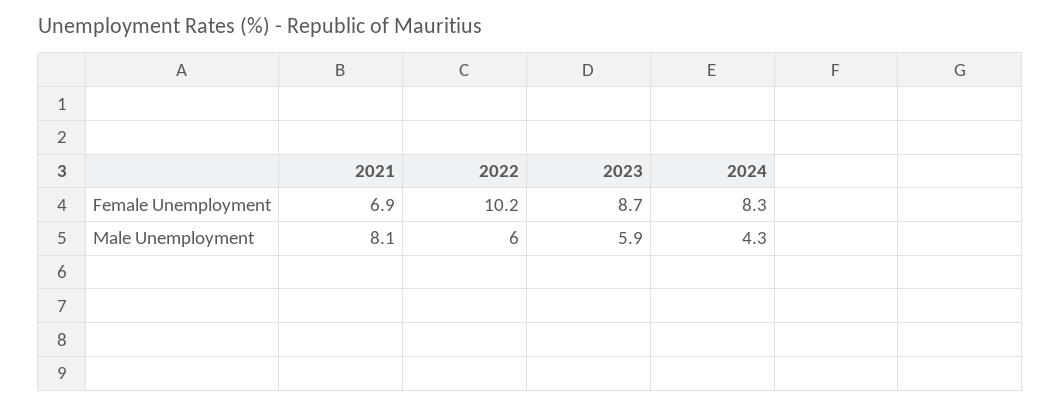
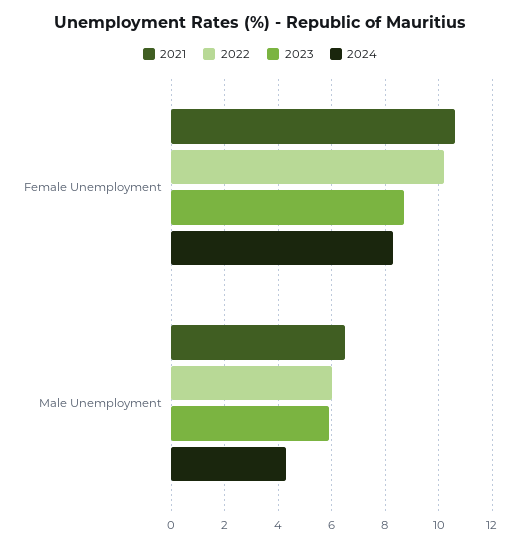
2021, Female Unemployment: 6.9 -> 10.5
2021, Male Unemployment: 8.1 -> 6.5

